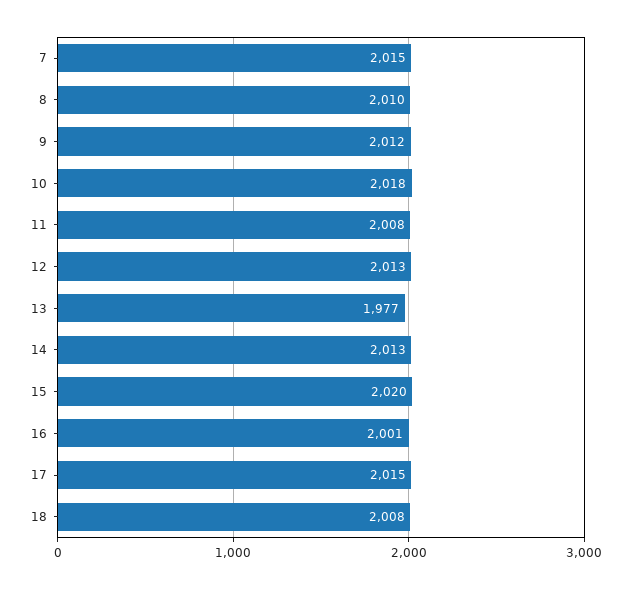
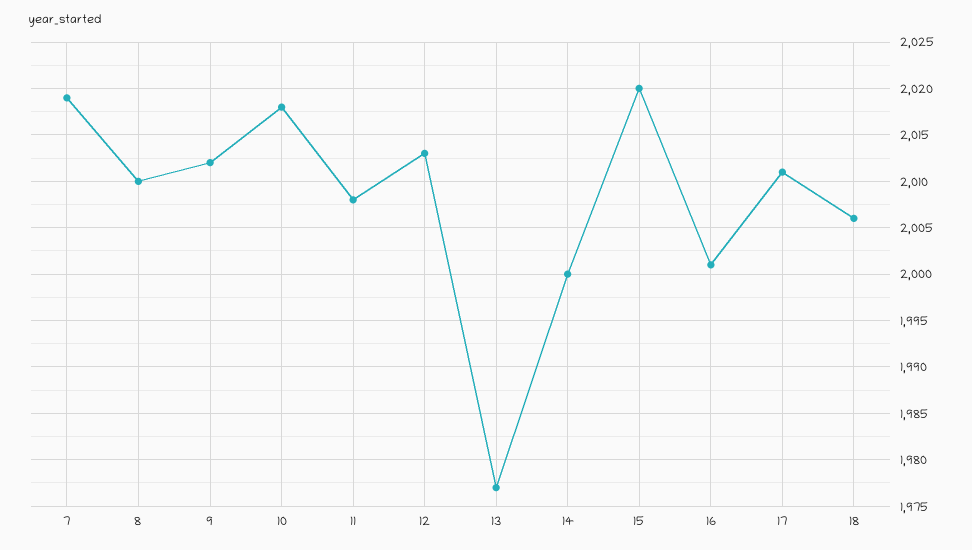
7: 2015 -> 2019
14: 2013 -> 2000
17: 2015 -> 2011
18: 2008 -> 2006

